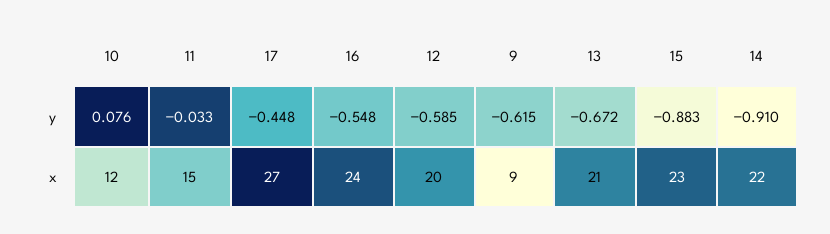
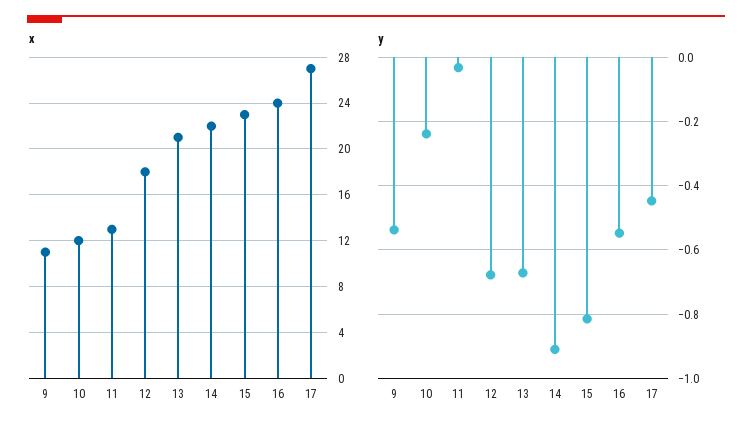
y, 10: 0.076 -> -0.24
y, 12: -0.585 -> -0.68
y, 9: -0.615 -> -0.54
y, 15: -0.883 -> -0.82
x, 11: 15 -> 13
x, 12: 20 -> 18
x, 9: 9 -> 11

